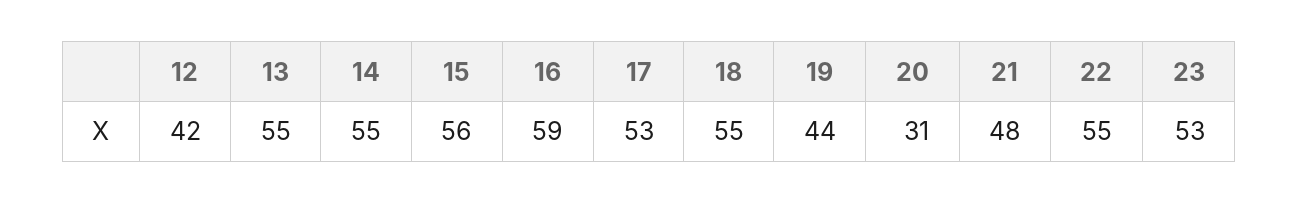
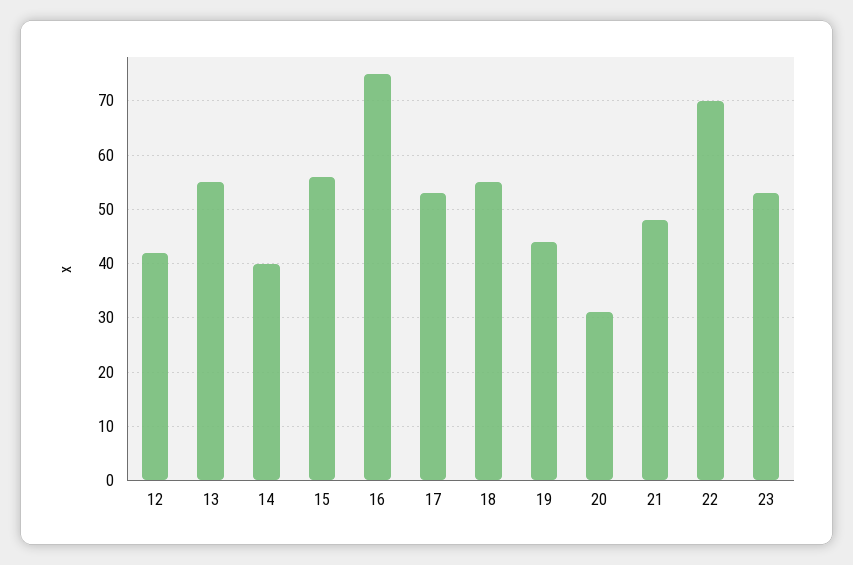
14: 55 -> 40
16: 59 -> 75
22: 55 -> 70

